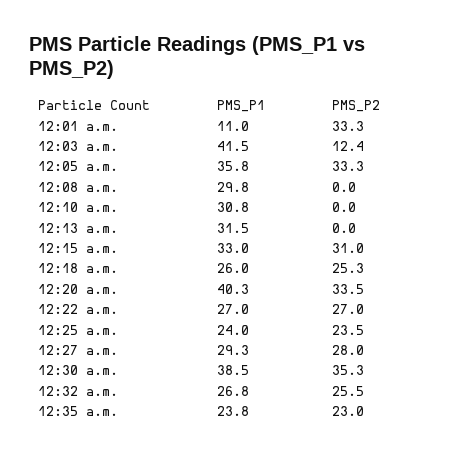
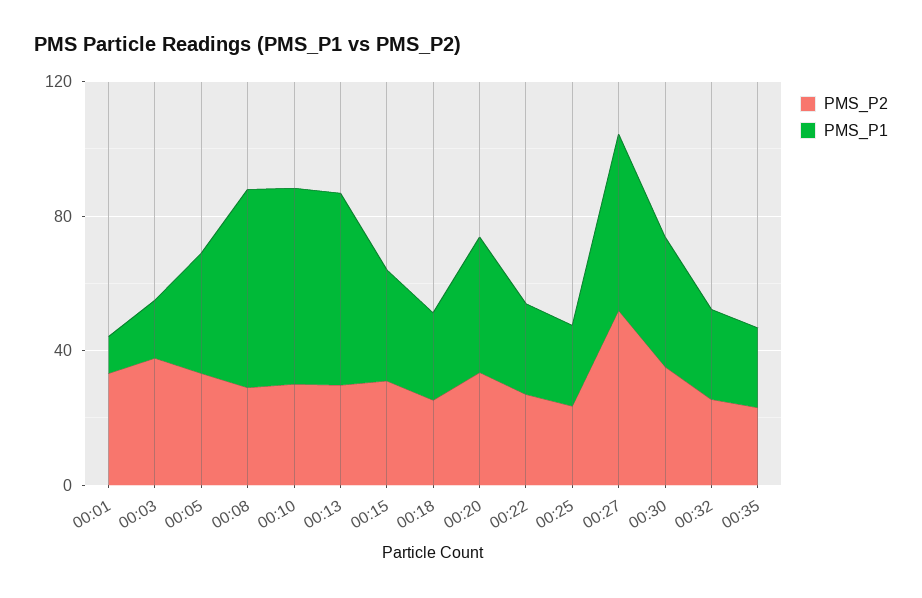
PMS_P1, 12:03 a.m.: 41.5 -> 20
PMS_P2, 12:03 a.m.: 12.4 -> 40
PMS_P1, 12:08 a.m.: 29.8 -> 60
PMS_P2, 12:08 a.m.: 0 -> 30
PMS_P1, 12:10 a.m.: 30.8 -> 60
PMS_P2, 12:10 a.m.: 0 -> 30
PMS_P1, 12:13 a.m.: 31.5 -> 60
PMS_P2, 12:13 a.m.: 0 -> 30
PMS_P1, 12:27 a.m.: 29.3 -> 50
PMS_P2, 12:27 a.m.: 28 -> 50

